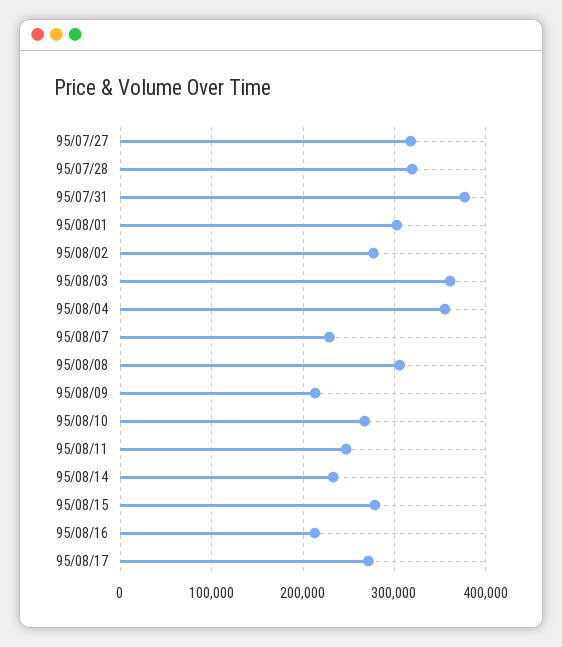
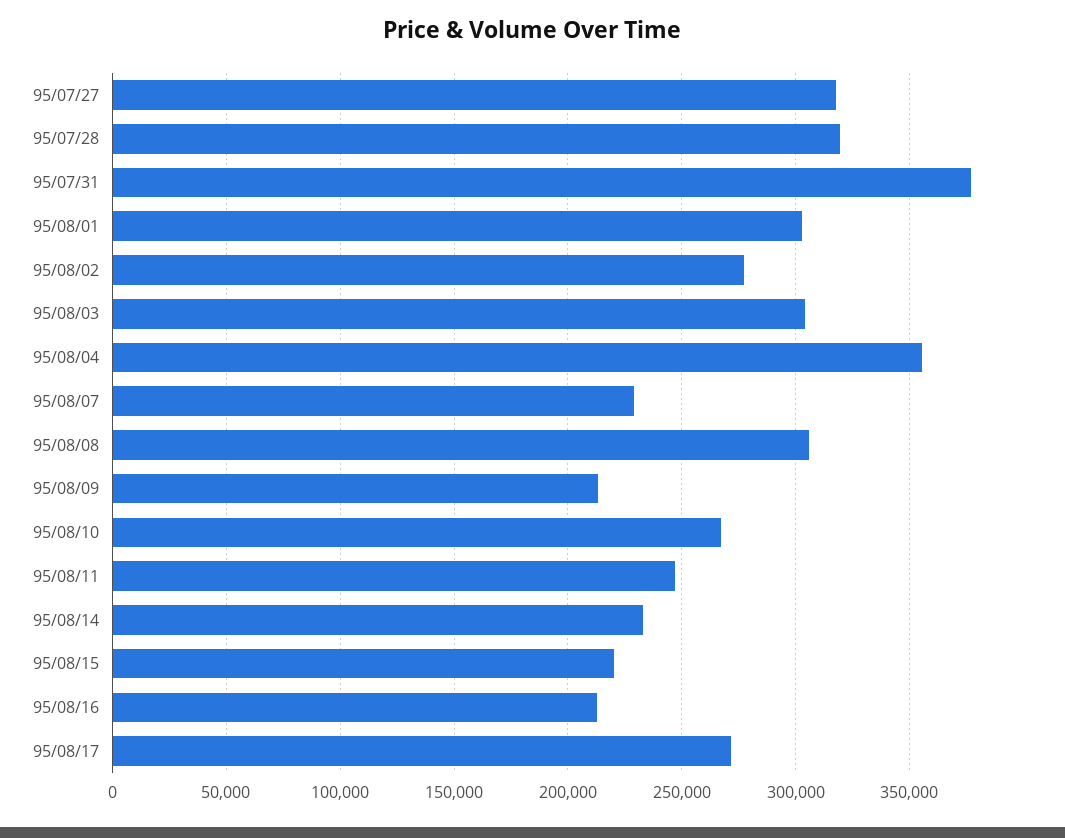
95/08/03: 360000 -> 305000
95/08/15: 280000 -> 220000

